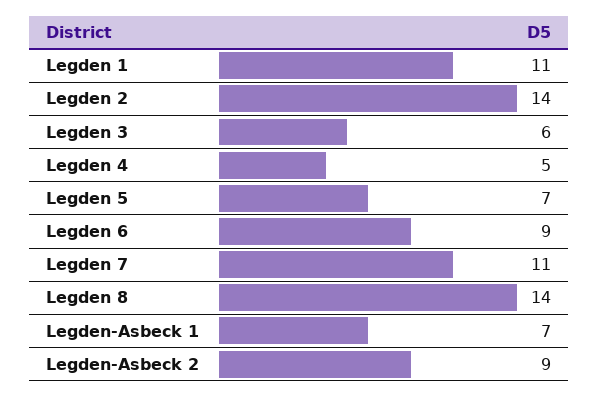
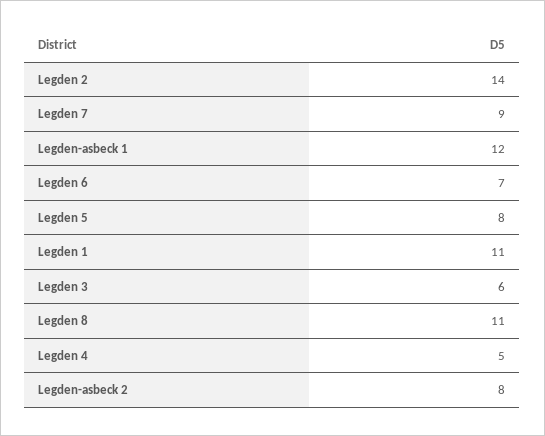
Legden 5: 7 -> 8
Legden 6: 9 -> 7
Legden 7: 11 -> 9
Legden 8: 14 -> 11
Legden-Asbeck 1: 7 -> 12
Legden-Asbeck 2: 9 -> 8

